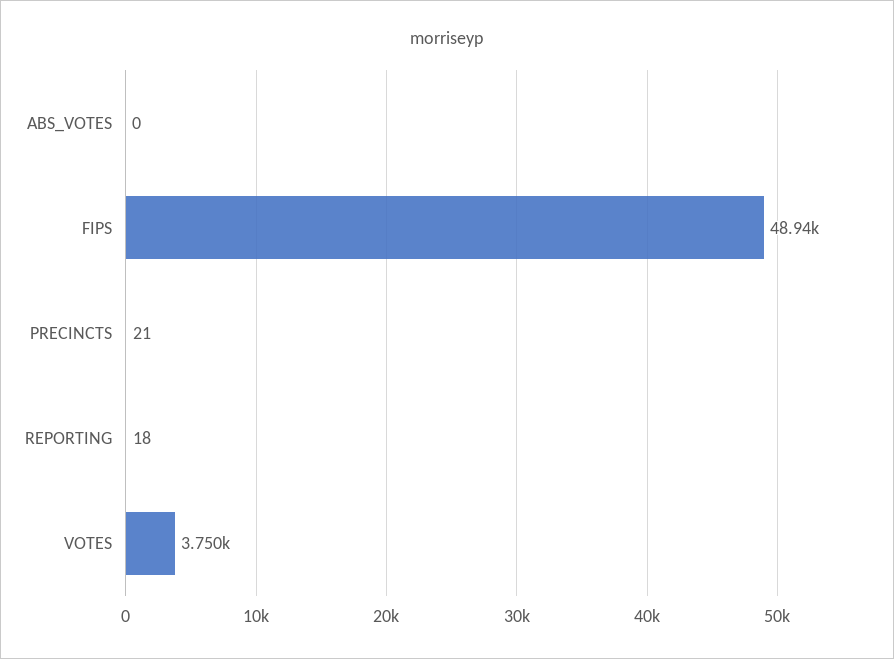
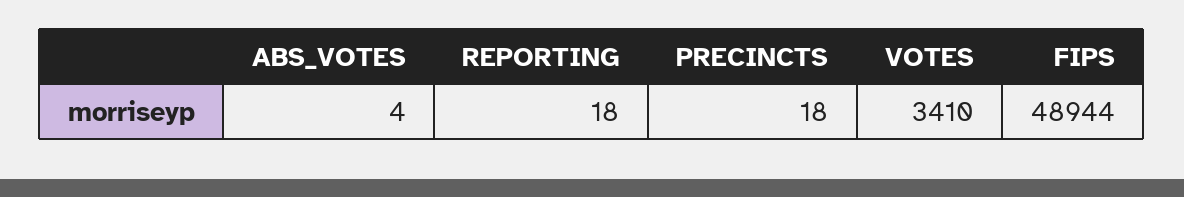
ABS_VOTES: 0 -> 4
PRECINCTS: 21 -> 18
VOTES: 3750 -> 3410

